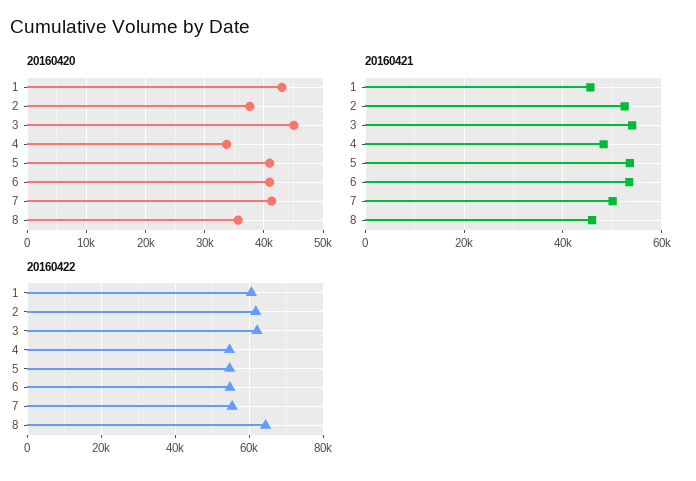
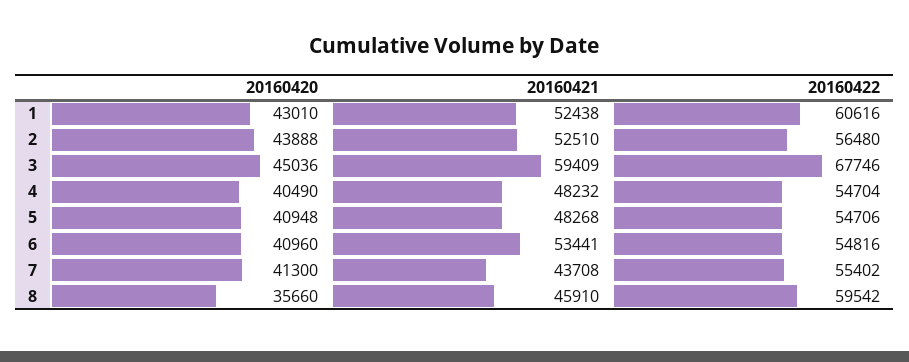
20160420, 2: 38000 -> 43888
20160420, 4: 34000 -> 40490
20160421, 1: 46000 -> 52438
20160421, 3: 54000 -> 59409
20160421, 5: 54000 -> 48268
20160421, 7: 50000 -> 43708
20160422, 2: 62000 -> 56480
20160422, 3: 62000 -> 67746
20160422, 8: 64000 -> 59542

